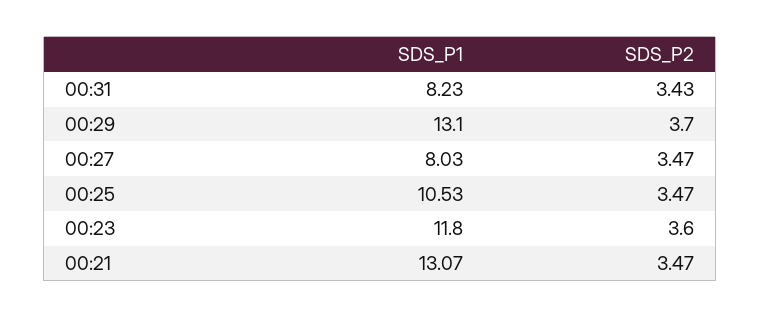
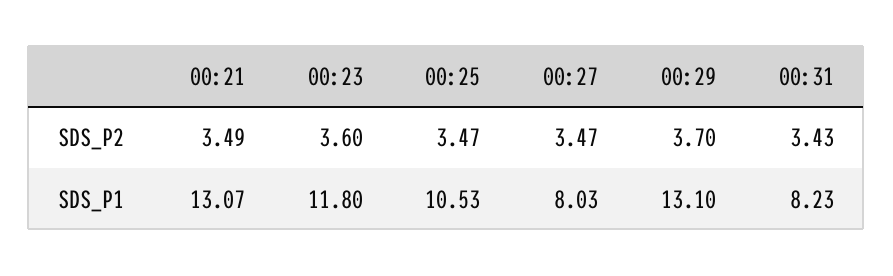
SDS_P2, 00:21: 3.47 -> 3.49

